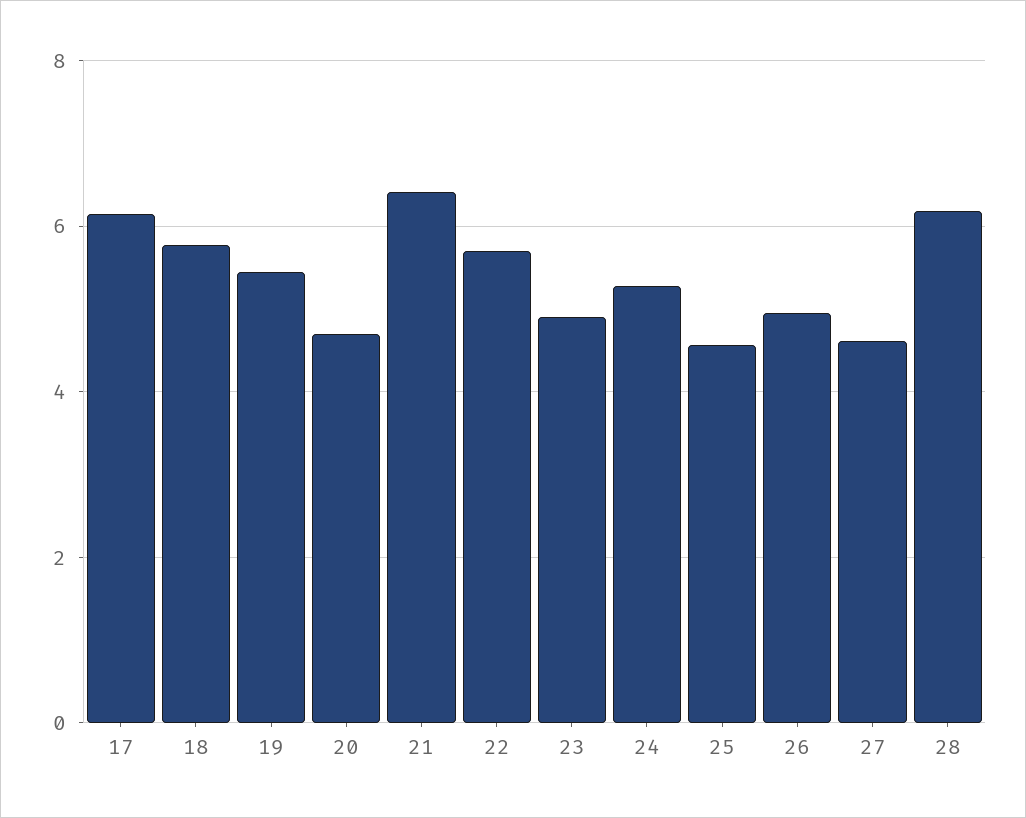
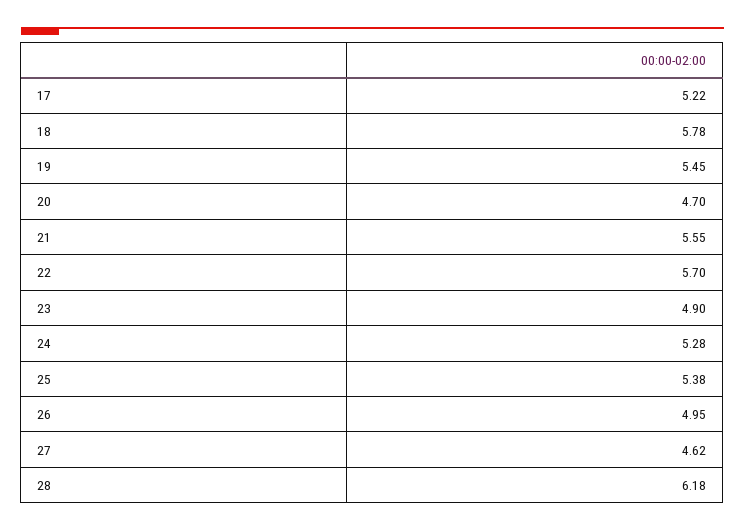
17: 6.2 -> 5.22
21: 6.4 -> 5.55
25: 4.6 -> 5.38

